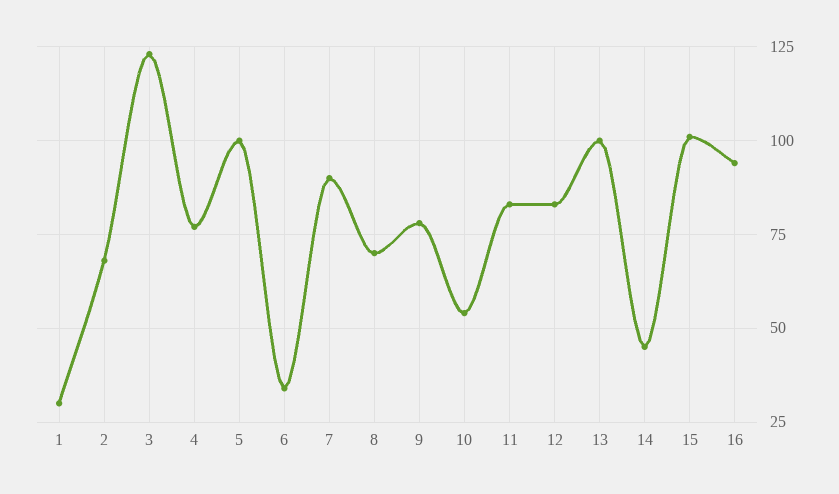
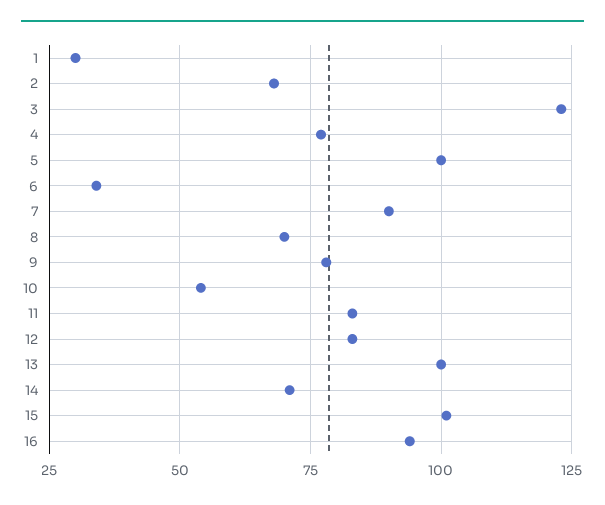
14: 45 -> 70

